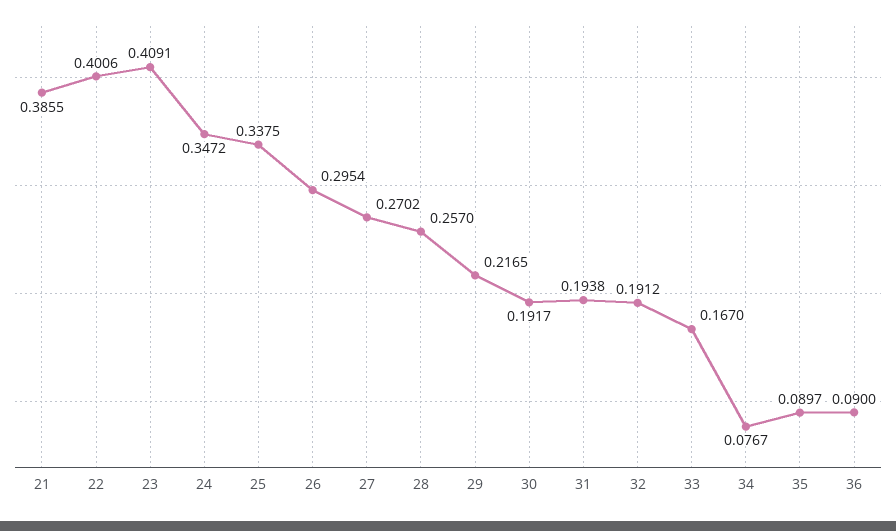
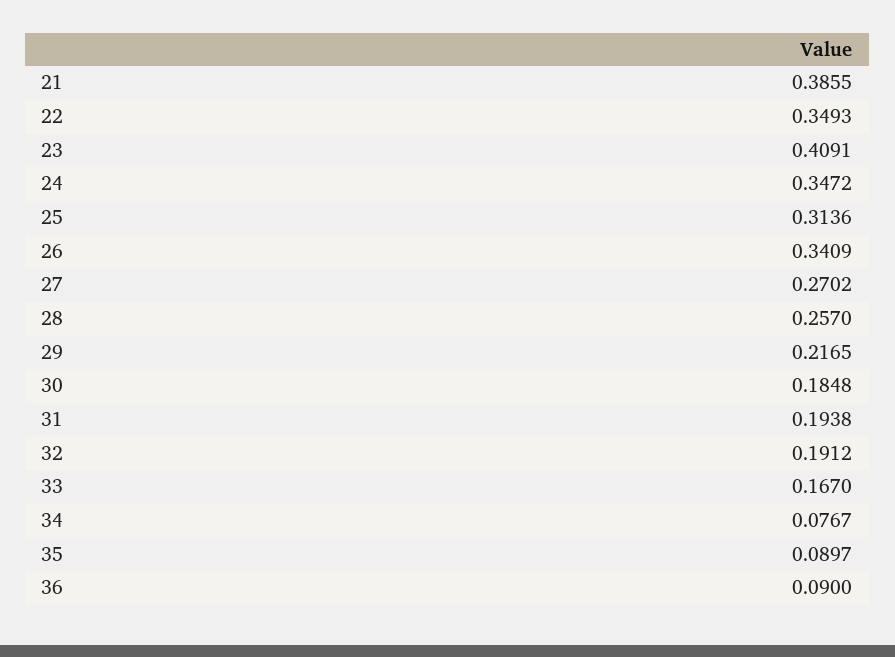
22: 0.4006 -> 0.3493
25: 0.3375 -> 0.3136
26: 0.2954 -> 0.3409
30: 0.1917 -> 0.1848

